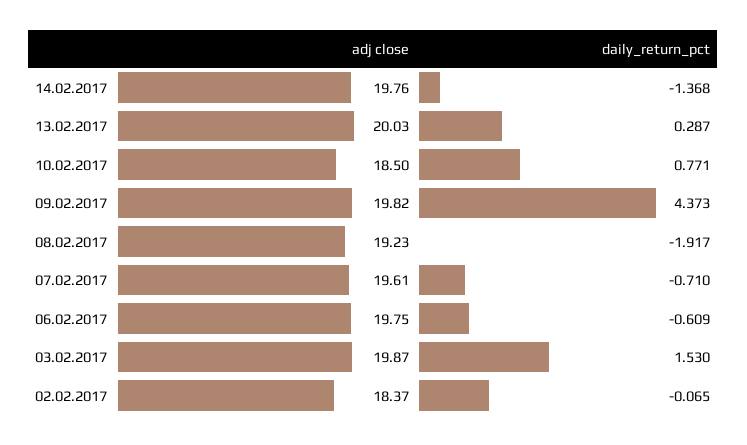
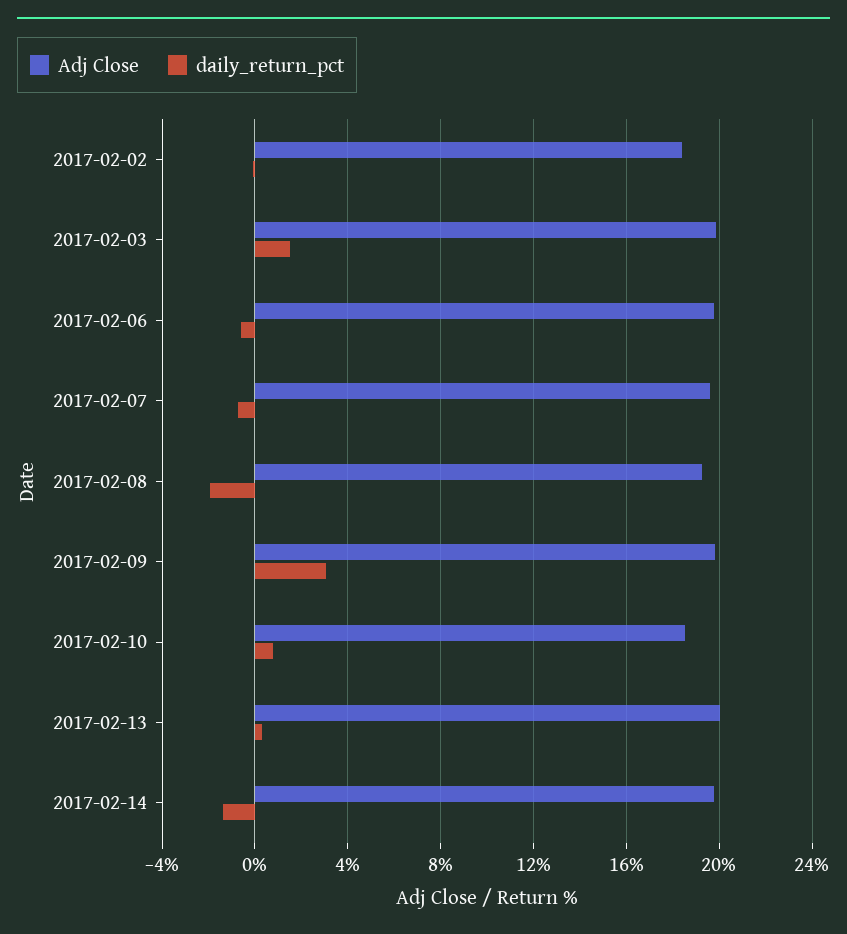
daily_return_pct, 09.02.2017: 4.373 -> 3

